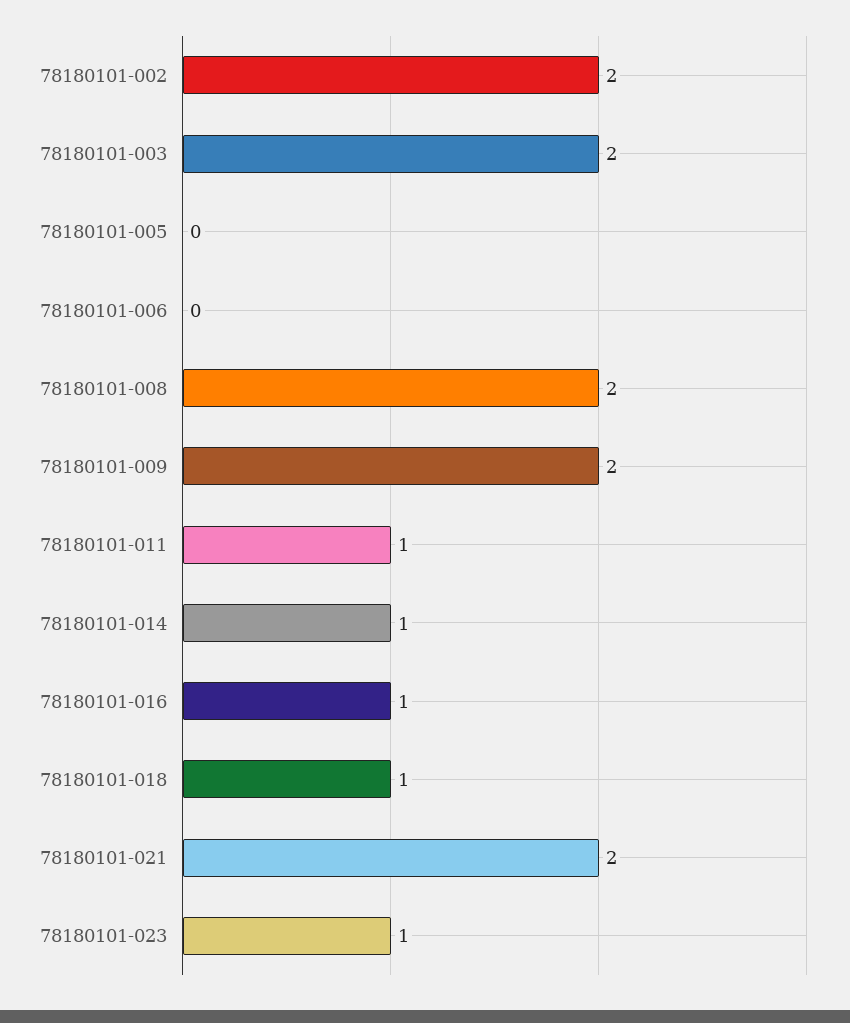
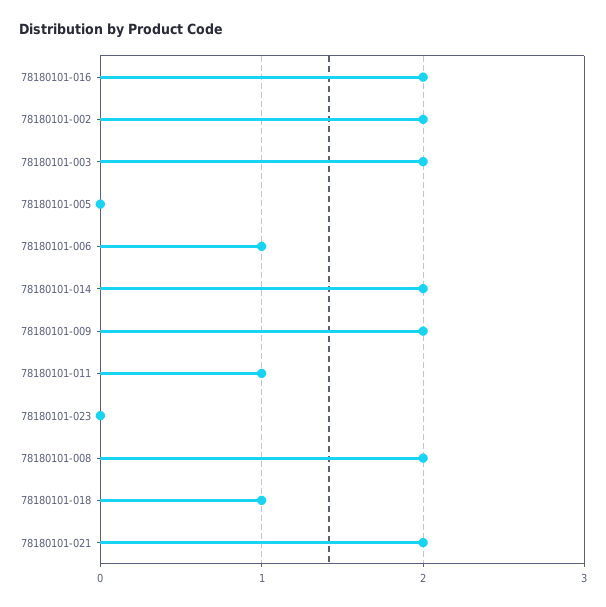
78180101-006: 0 -> 1
78180101-014: 1 -> 2
78180101-016: 1 -> 2
78180101-023: 1 -> 0

